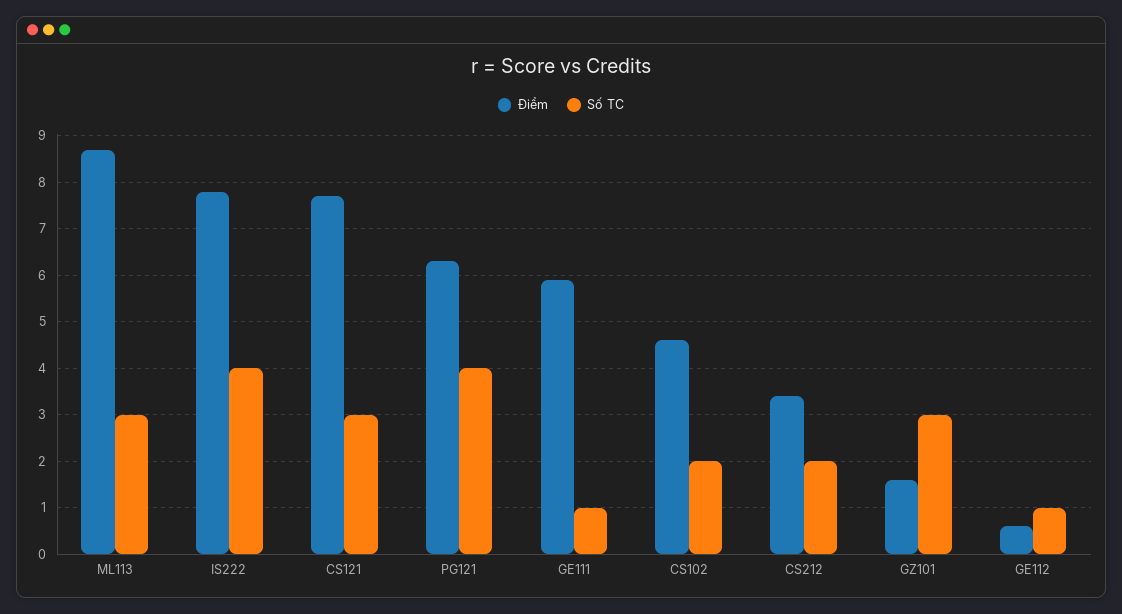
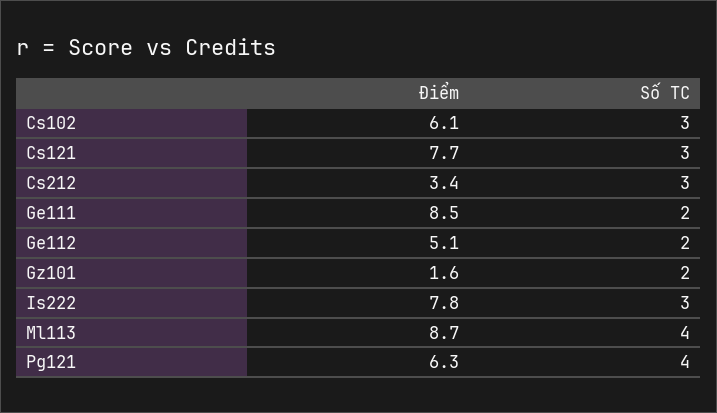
Số TC, ML113: 3 -> 4
Số TC, IS222: 4 -> 3
Điểm, GE111: 6 -> 8.5
Số TC, GE111: 1 -> 2
Điểm, CS102: 4.5 -> 6.1
Số TC, CS102: 2 -> 3
Số TC, CS212: 2 -> 3
Số TC, GZ101: 3 -> 2
Điểm, GE112: 0.5 -> 5.1
Số TC, GE112: 1 -> 2

